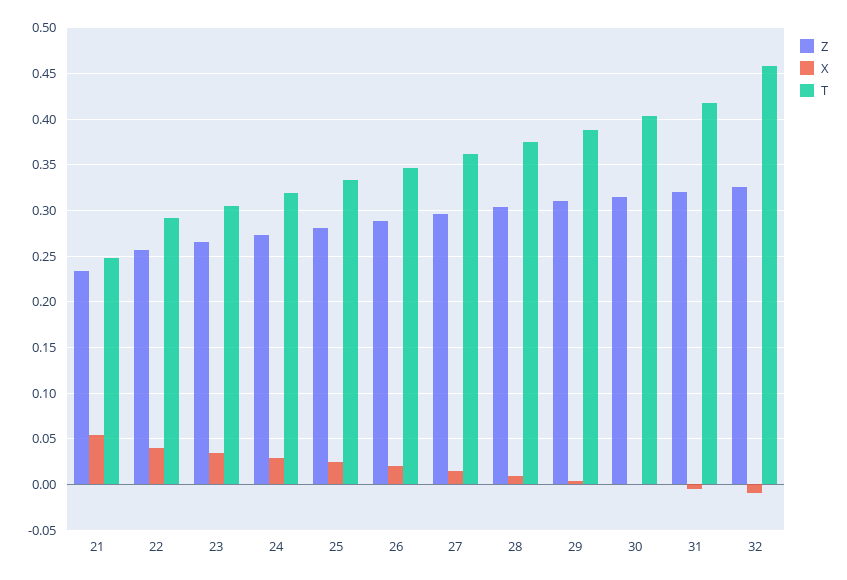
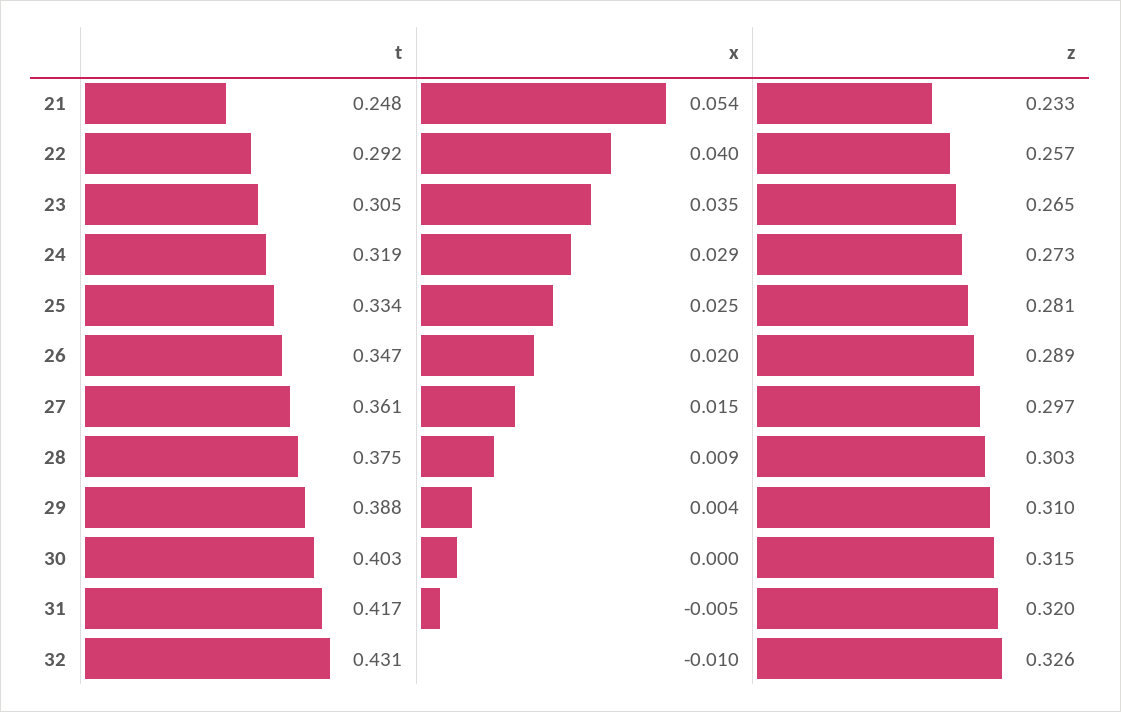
T, 32: 0.46 -> 0.431

